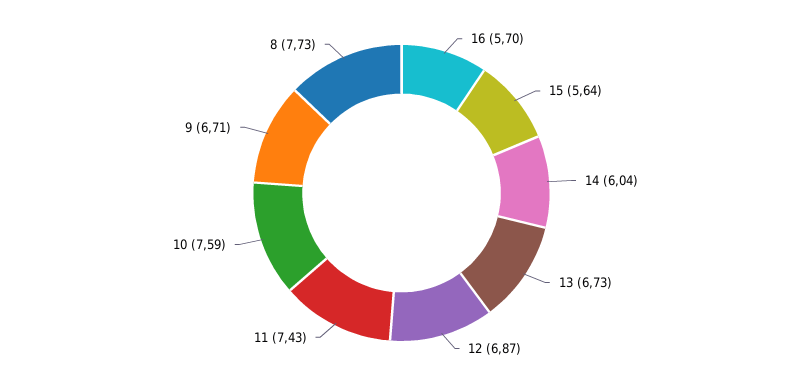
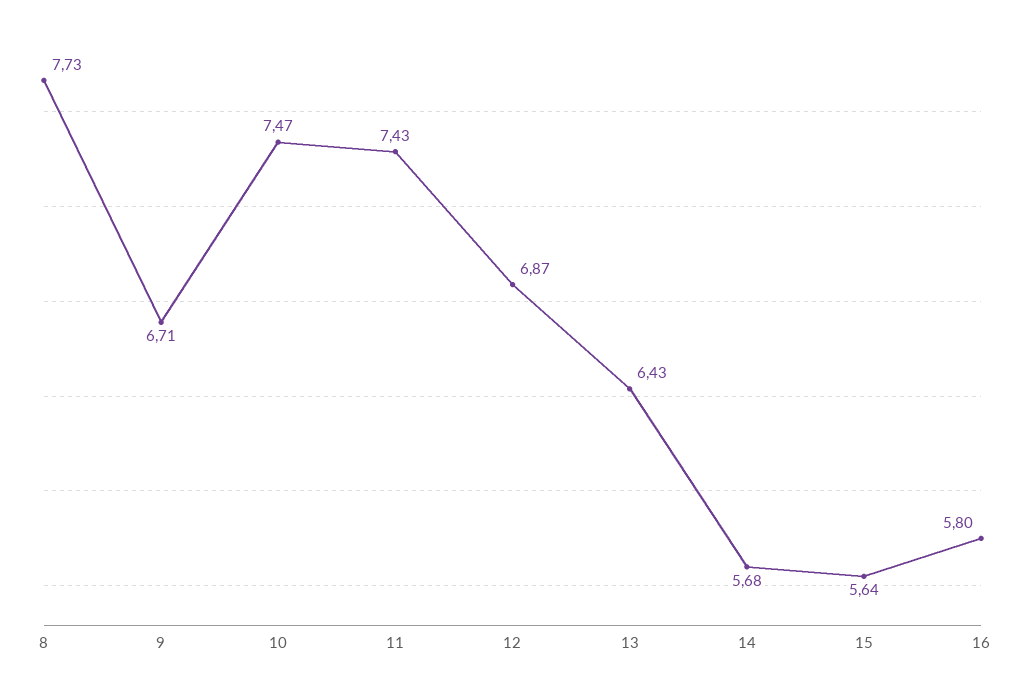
16: 5.7 -> 5.8
14: 6.04 -> 5.68
13: 6.73 -> 6.43
10: 7.59 -> 7.47

